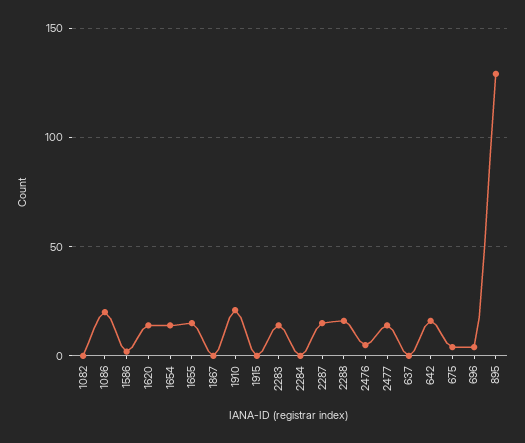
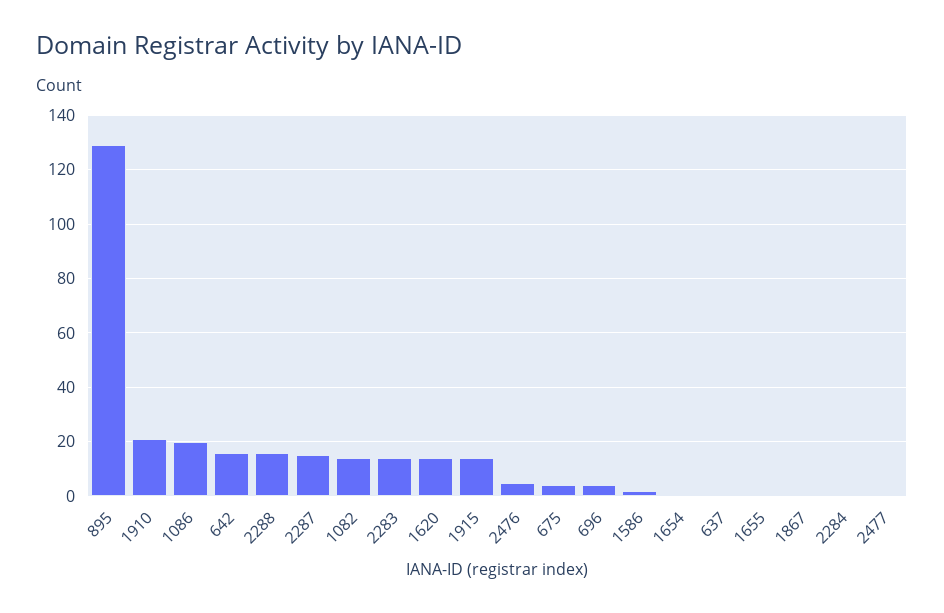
1082: 0 -> 15
1654: 15 -> 0
1655: 15 -> 0
1915: 0 -> 15
2477: 15 -> 0

